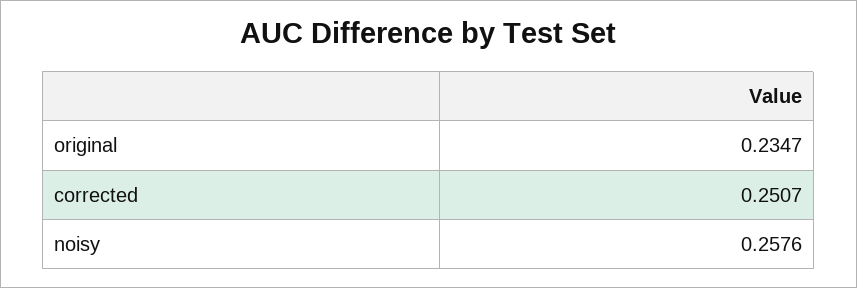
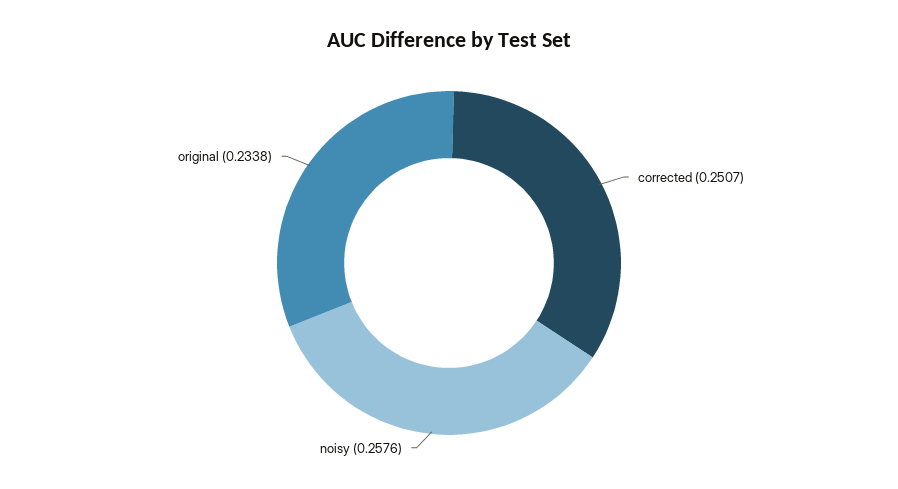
original: 0.2347 -> 0.2338

